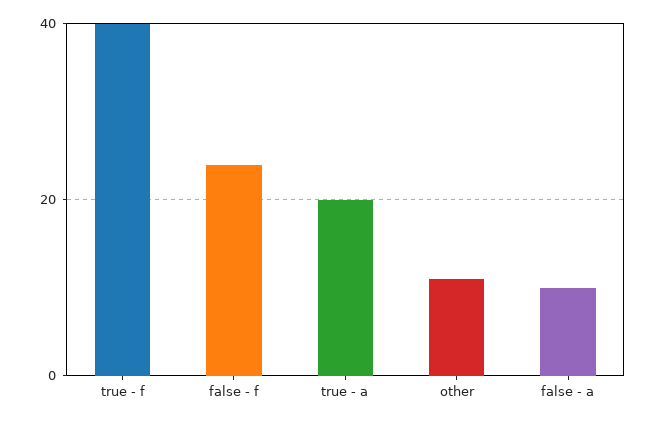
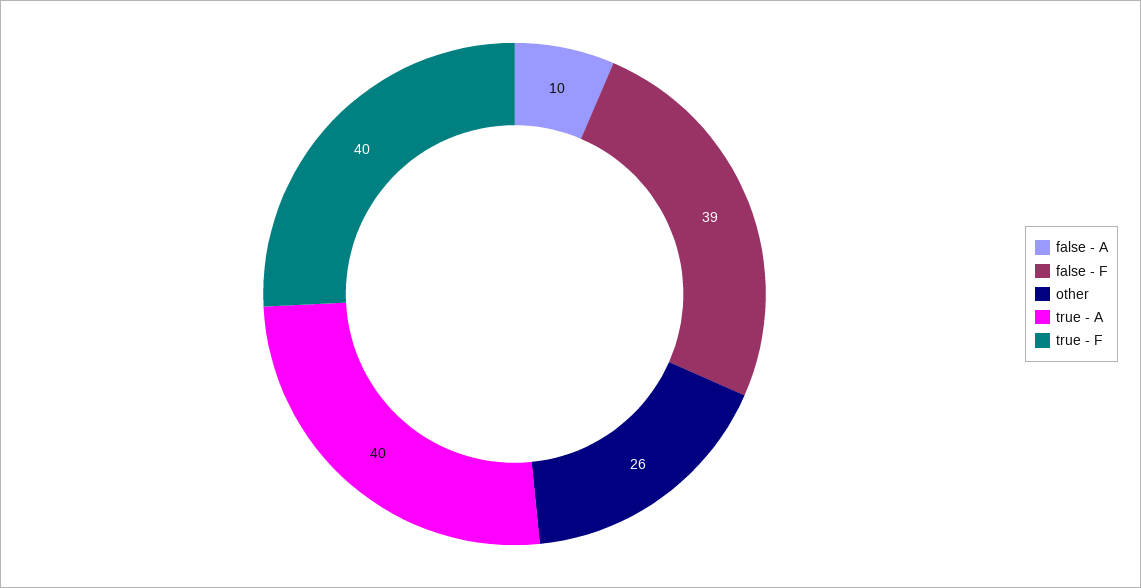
false - f: 25 -> 39
true - a: 20 -> 40
other: 10 -> 26

